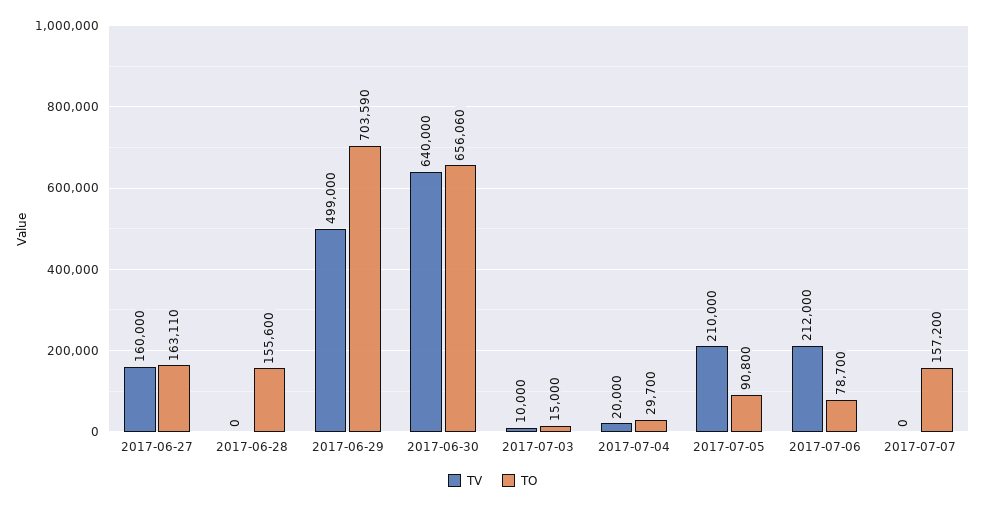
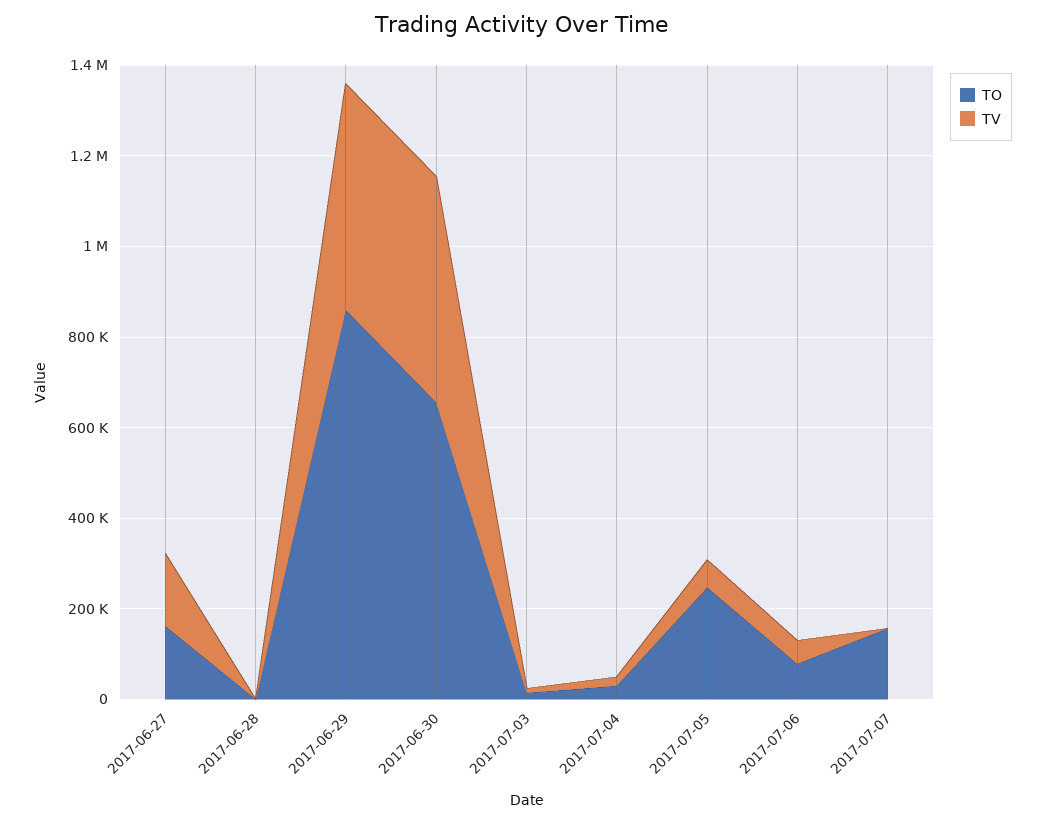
TO, 2017-06-28: 155600 -> 0
TO, 2017-06-29: 703590 -> 850000
TV, 2017-06-30: 640000 -> 500000
TV, 2017-07-05: 210000 -> 50000
TO, 2017-07-05: 90800 -> 250000
TV, 2017-07-06: 212000 -> 50000

